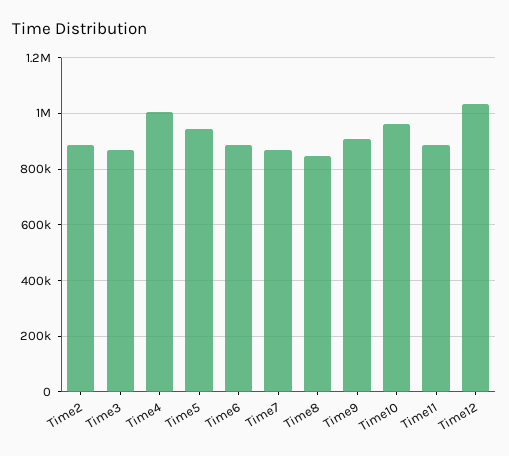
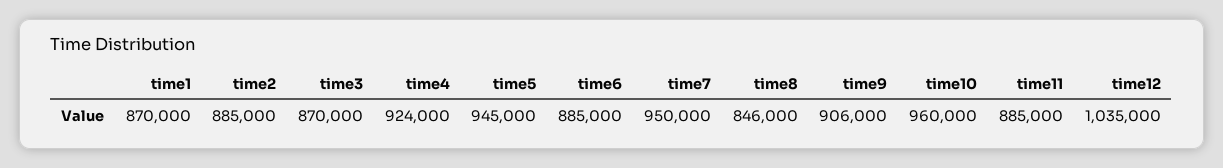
Time4: 1000000 -> 924000
Time7: 875000 -> 950000
time1: none -> 870000

